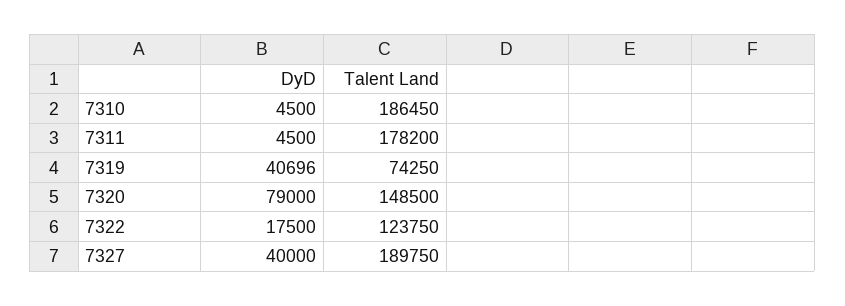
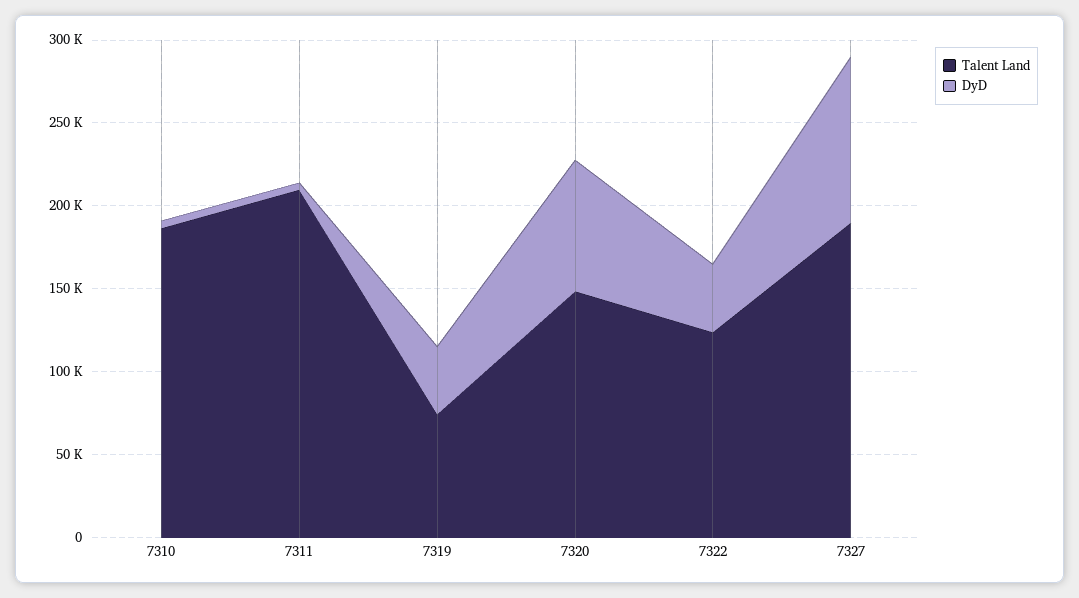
Talent Land, 7311: 178200 -> 210000
DyD, 7322: 17500 -> 40000
DyD, 7327: 40000 -> 100000

